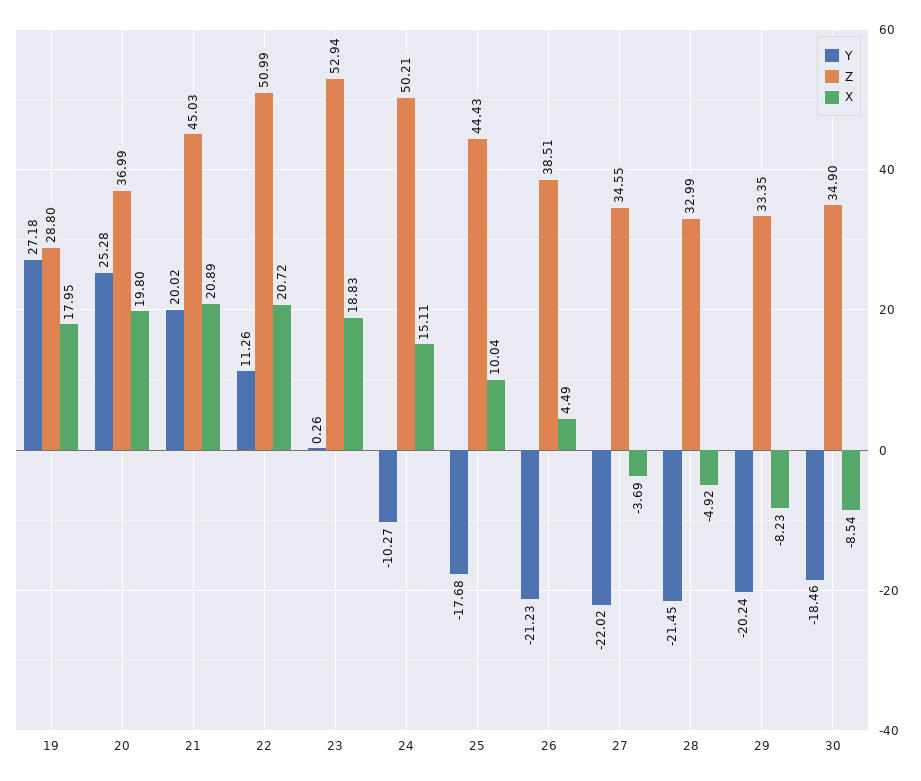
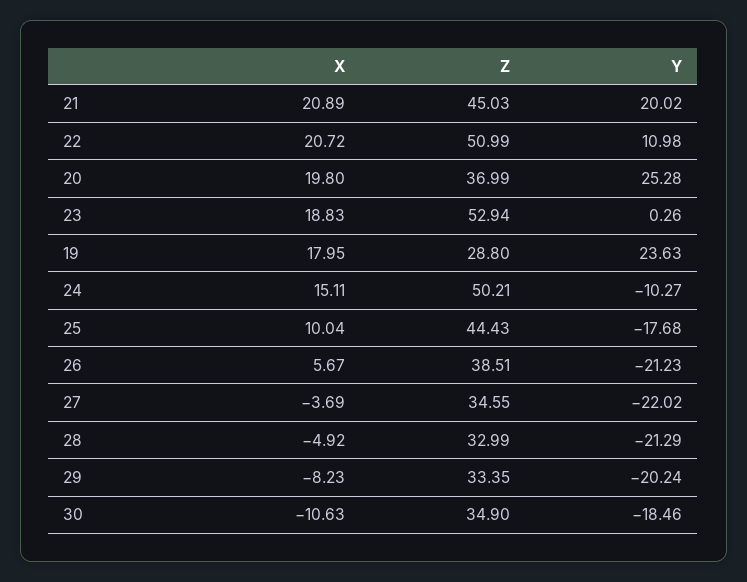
Y, 19: 27.18 -> 23.63
Y, 22: 11.26 -> 10.98
X, 26: 4.49 -> 5.67
Y, 28: -21.45 -> -21.29
X, 30: -8.54 -> -10.63

